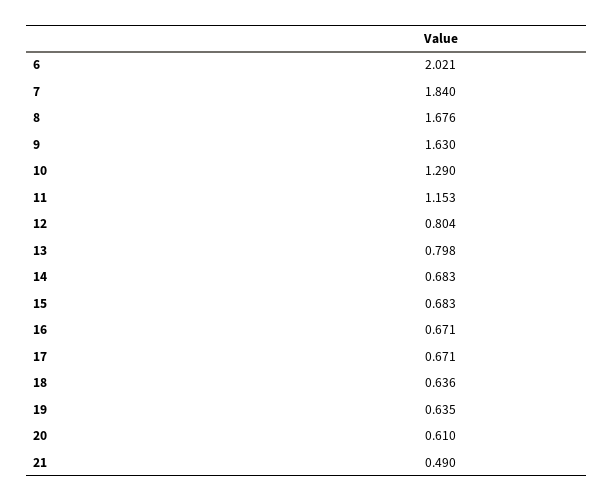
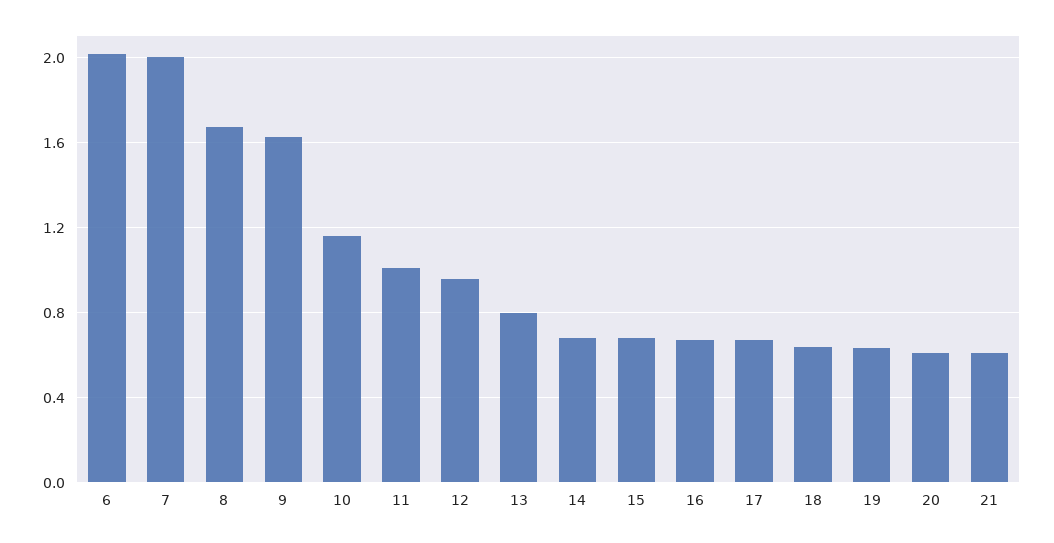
7: 1.84 -> 2
10: 1.29 -> 1.15
11: 1.153 -> 1
12: 0.804 -> 0.95
21: 0.49 -> 0.6

